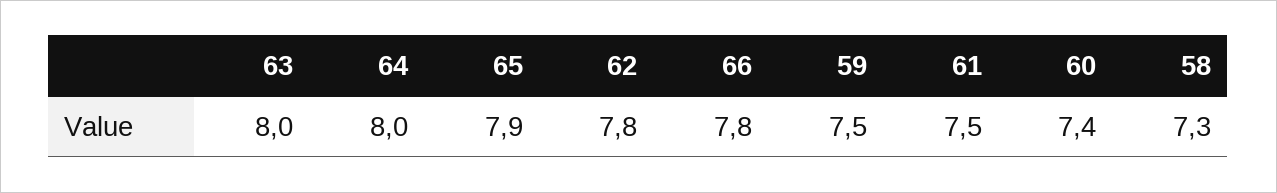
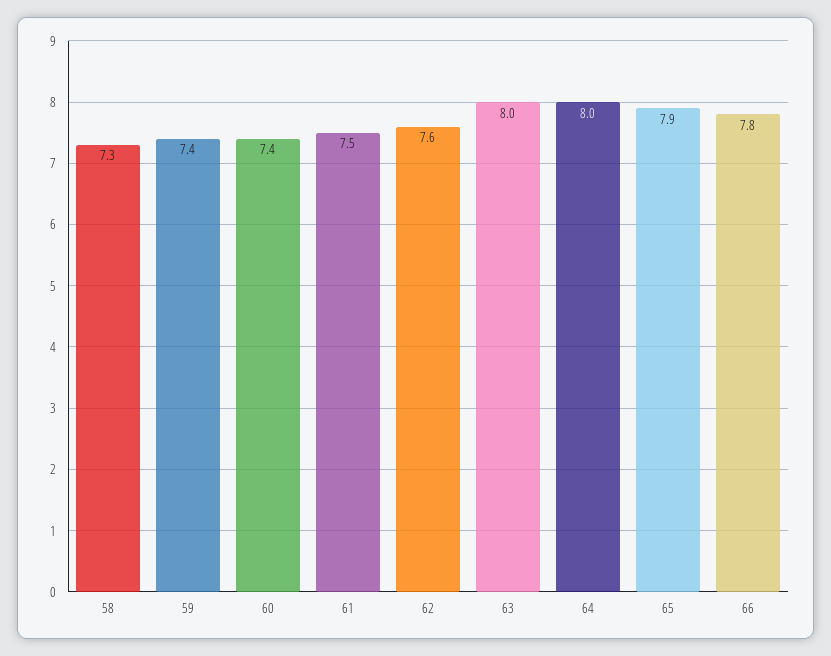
62: 7.8 -> 7.6
59: 7.5 -> 7.4

